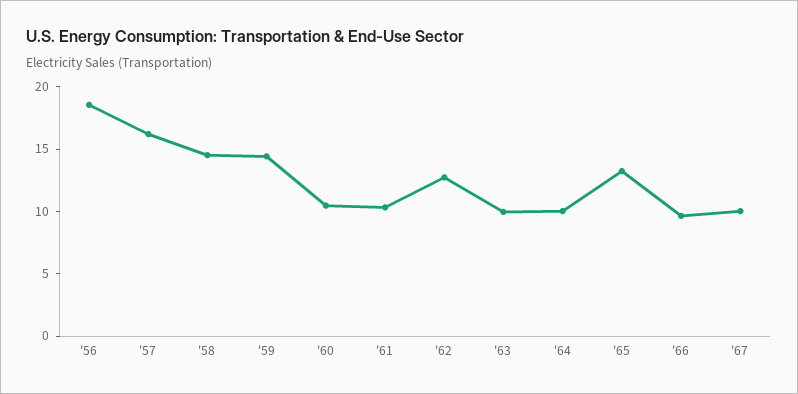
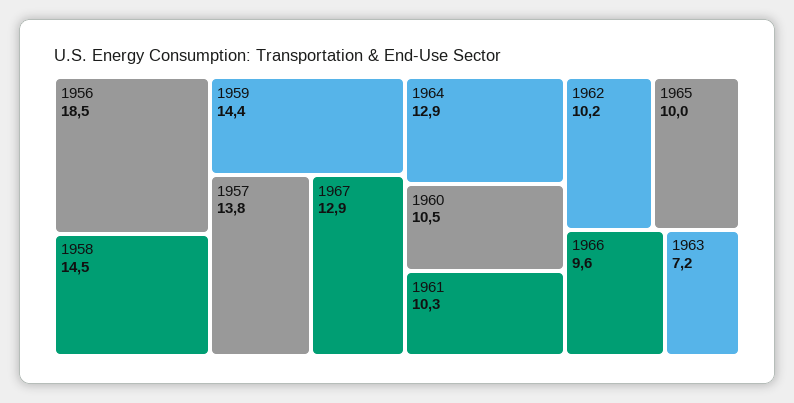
'57: 16 -> 13.8
'62: 13 -> 10.2
'63: 10 -> 7.2
'64: 10 -> 12.9
'65: 13 -> 10
'67: 10 -> 12.9

